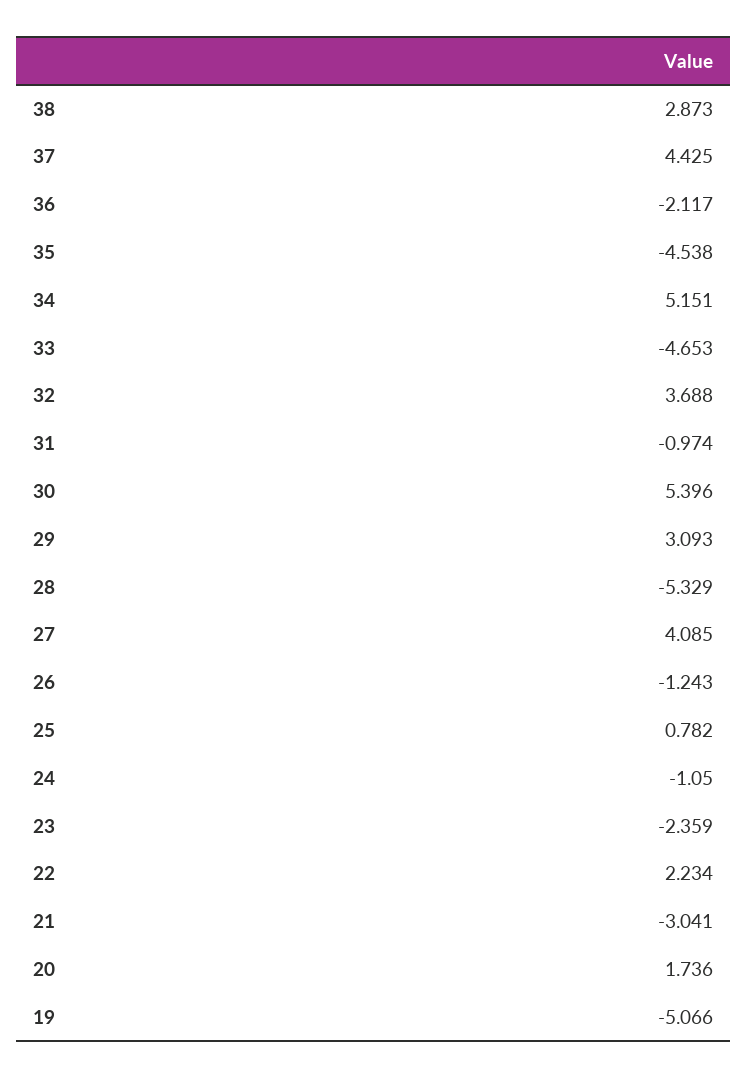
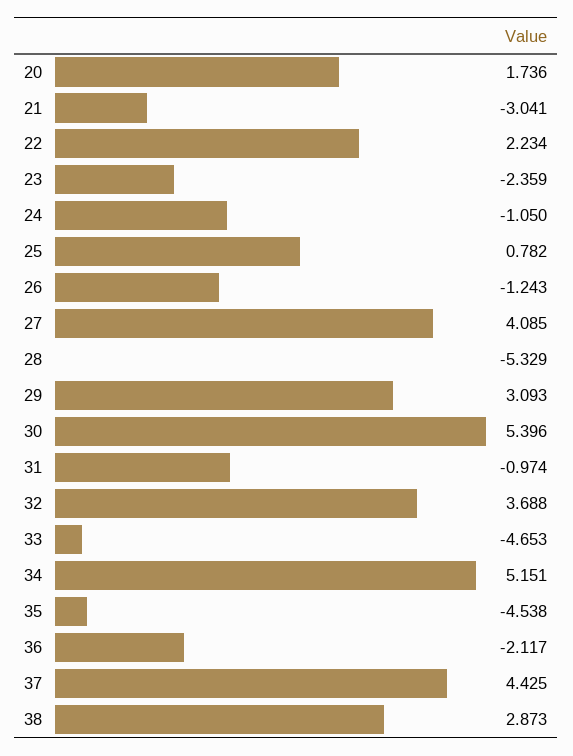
19: -5.066 -> none

